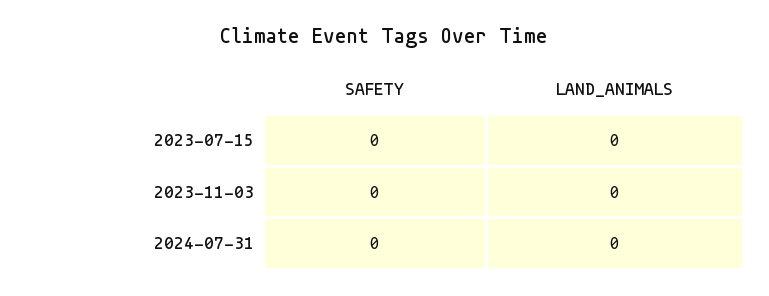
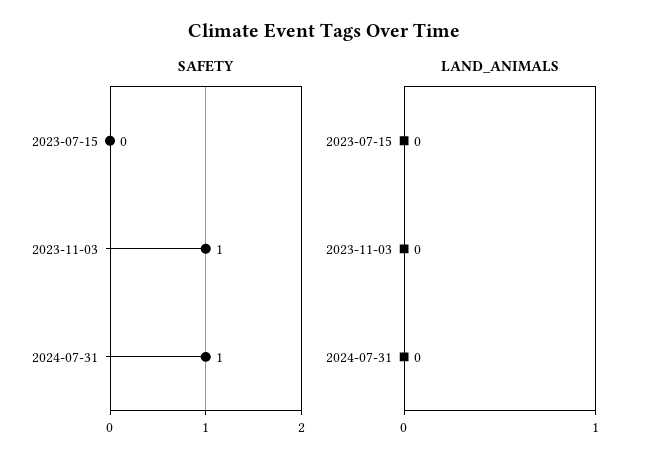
SAFETY, 2023-11-03: 0 -> 1
SAFETY, 2024-07-31: 0 -> 1

